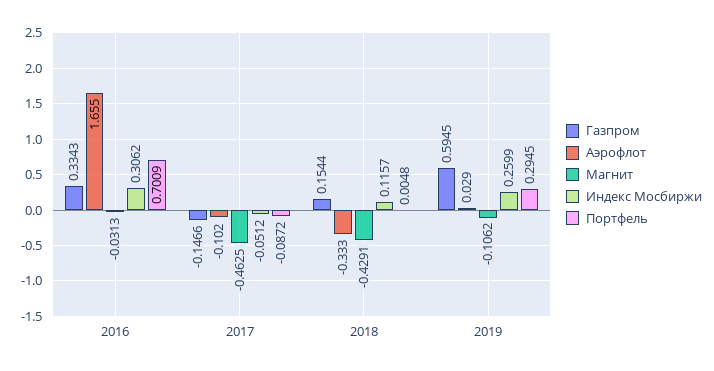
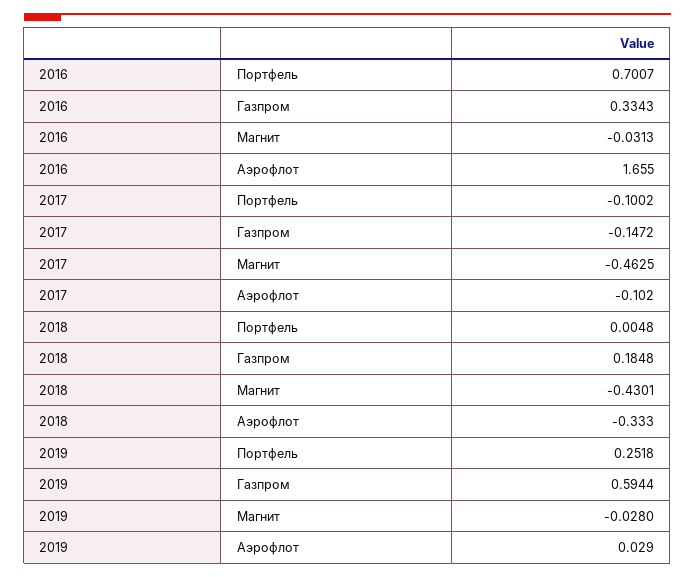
Индекс Мосбиржи, 2016: 0.3062 -> none
Портфель, 2016: 0.7009 -> 0.7007
Газпром, 2017: -0.1466 -> -0.1472
Индекс Мосбиржи, 2017: -0.0512 -> none
Портфель, 2017: -0.0872 -> -0.1002
Газпром, 2018: 0.1544 -> 0.1848
Магнит, 2018: -0.4291 -> -0.4301
Индекс Мосбиржи, 2018: 0.1157 -> none
Газпром, 2019: 0.5945 -> 0.5944
Магнит, 2019: -0.1062 -> -0.028
Индекс Мосбиржи, 2019: 0.2599 -> none
Портфель, 2019: 0.2945 -> 0.2518

